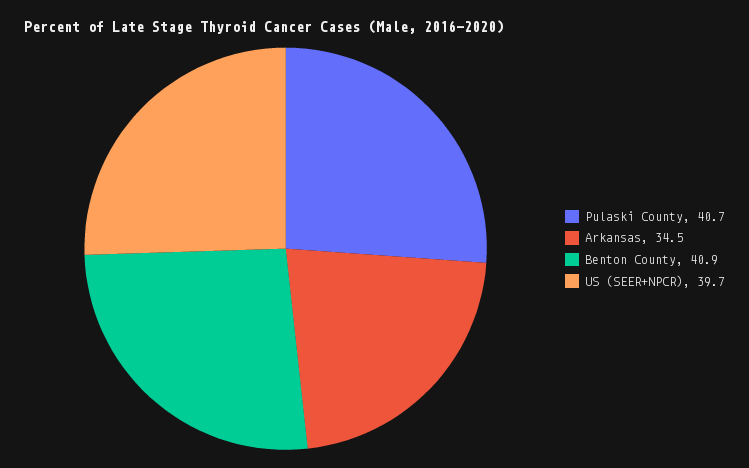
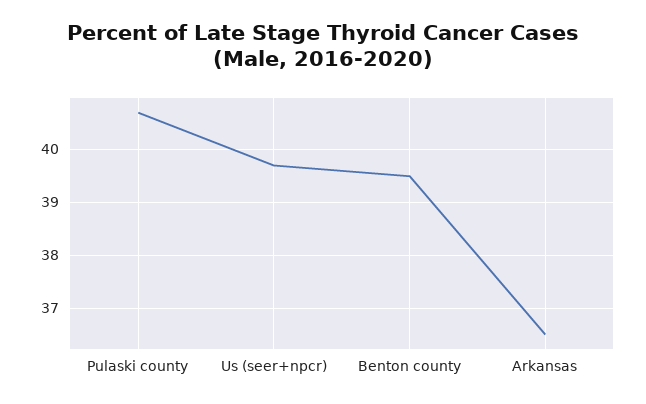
Arkansas: 34.5 -> 36.5
Benton County: 40.9 -> 39.5

